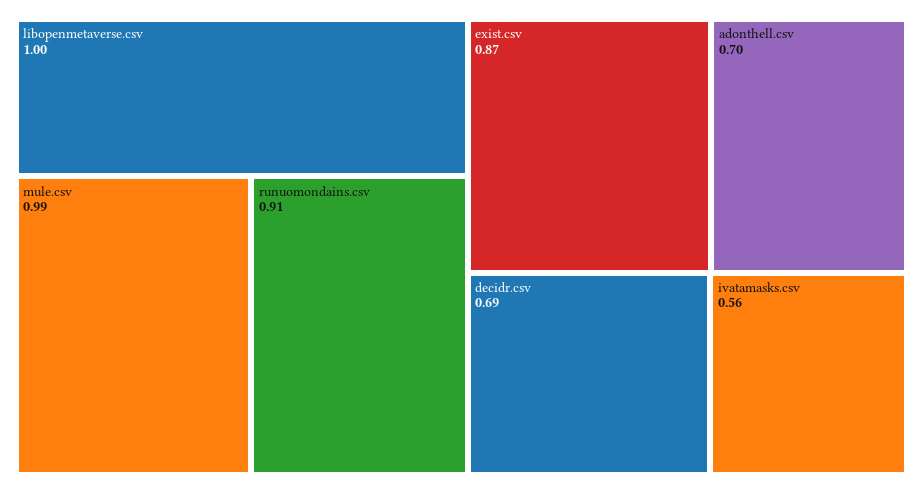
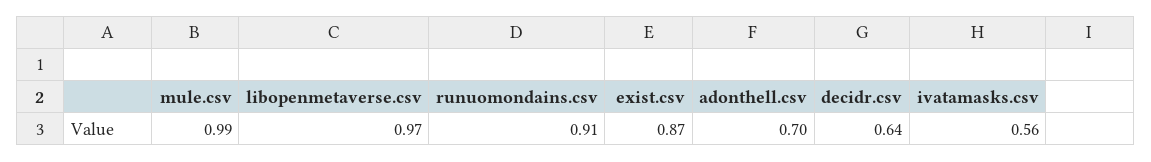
libopenmetaverse.csv: 1 -> 0.97
decidr.csv: 0.69 -> 0.64

